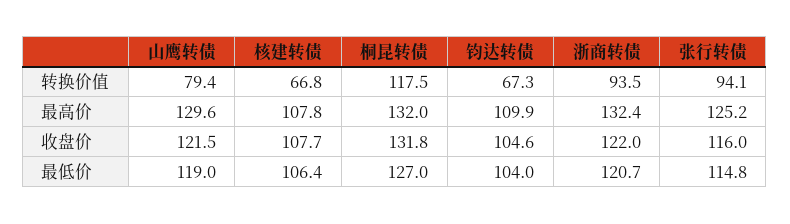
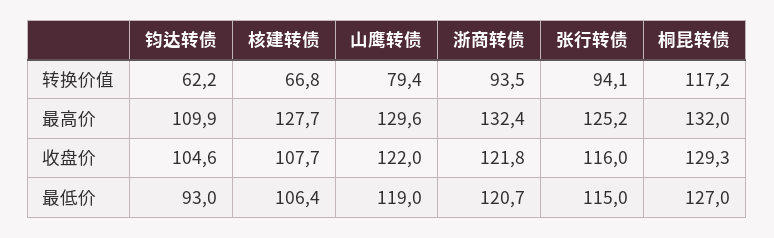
桐昆转债, 转换价值: 117.5 -> 117.2
钧达转债, 转换价值: 67.3 -> 62.2
核建转债, 最高价: 107.8 -> 127.7
山鹰转债, 收盘价: 121.5 -> 122
桐昆转债, 收盘价: 131.8 -> 129.3
浙商转债, 收盘价: 122 -> 121.8
钧达转债, 最低价: 104 -> 93
张行转债, 最低价: 114.8 -> 115

